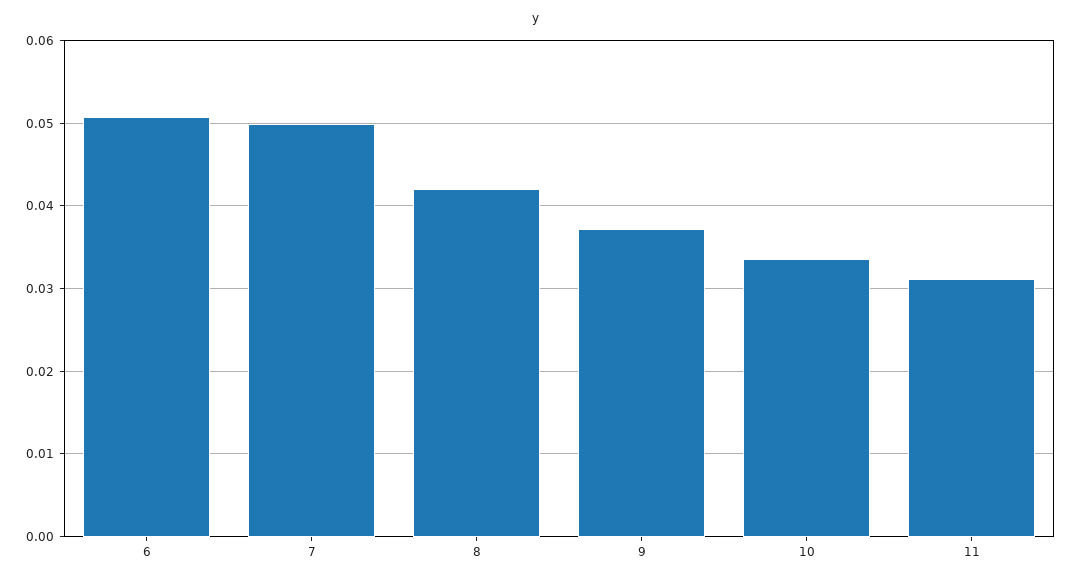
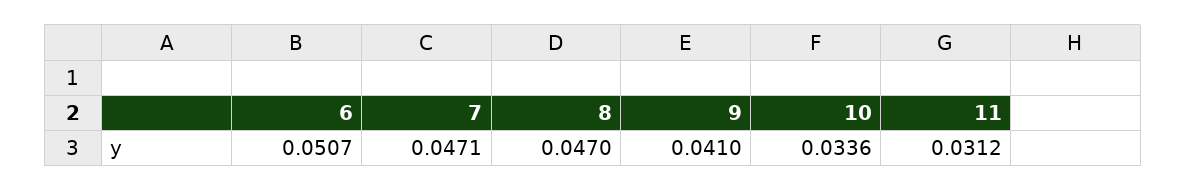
7: 0.05 -> 0.0471
8: 0.042 -> 0.047
9: 0.037 -> 0.041

